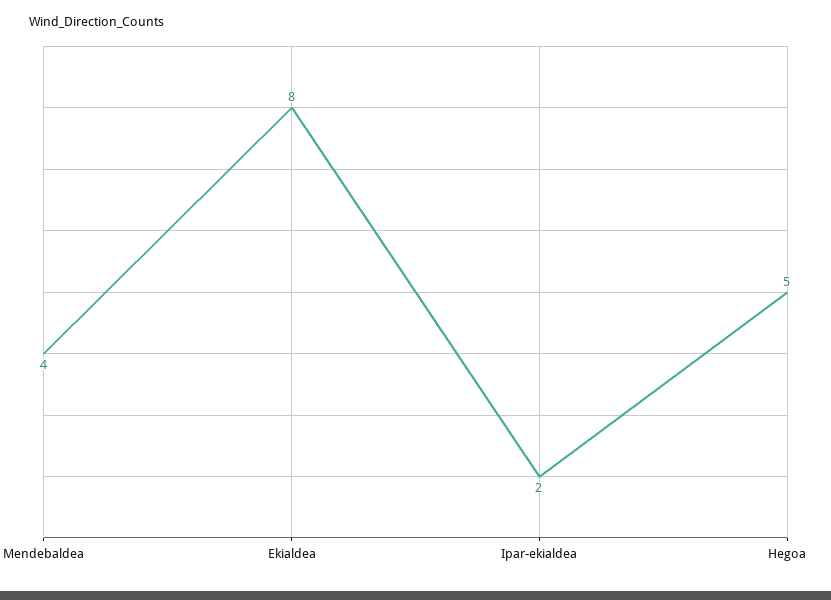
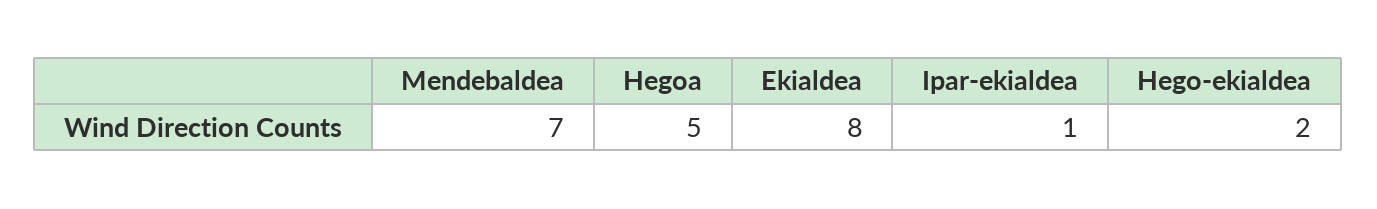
Mendebaldea: 4 -> 7
Ipar-ekialdea: 2 -> 1
Hego-ekialdea: none -> 2

